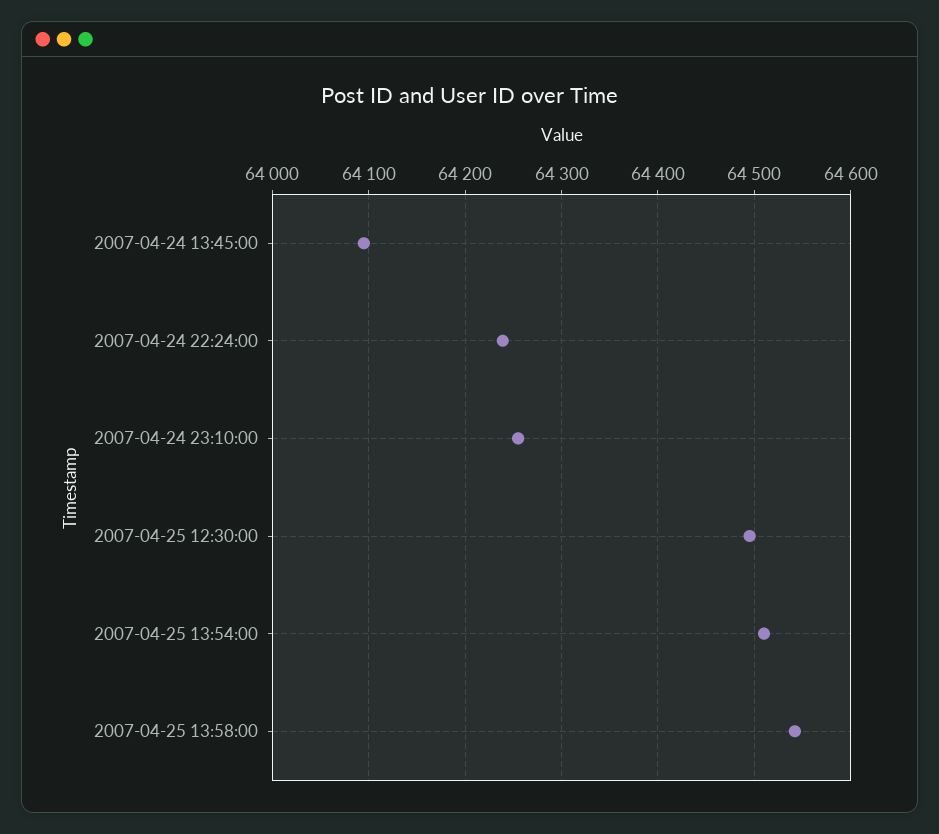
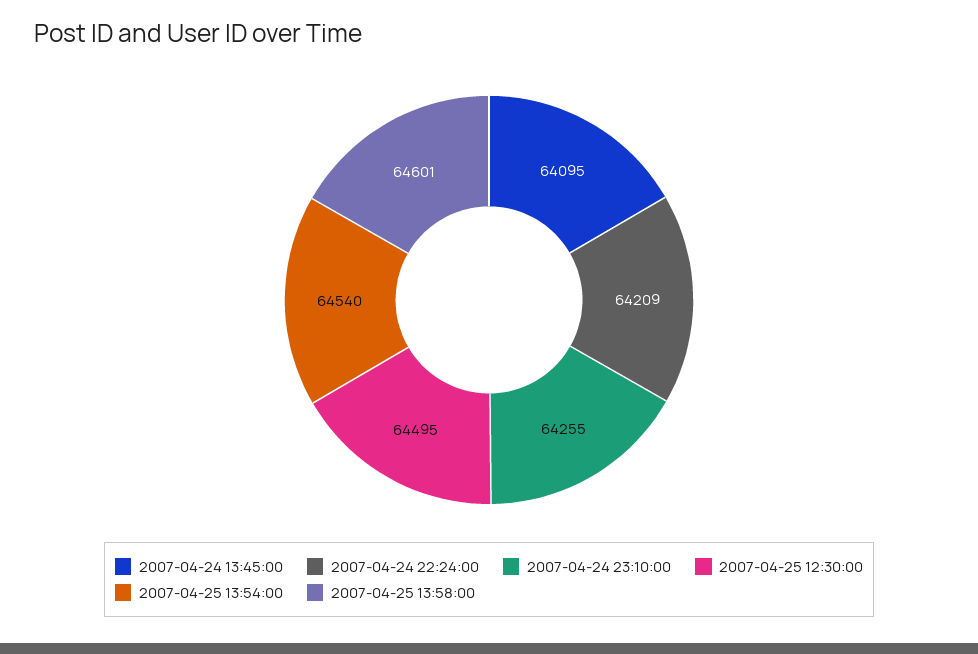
2007-04-24 22:24:00: 64240 -> 64209
2007-04-25 13:54:00: 64510 -> 64540
2007-04-25 13:58:00: 64540 -> 64601

